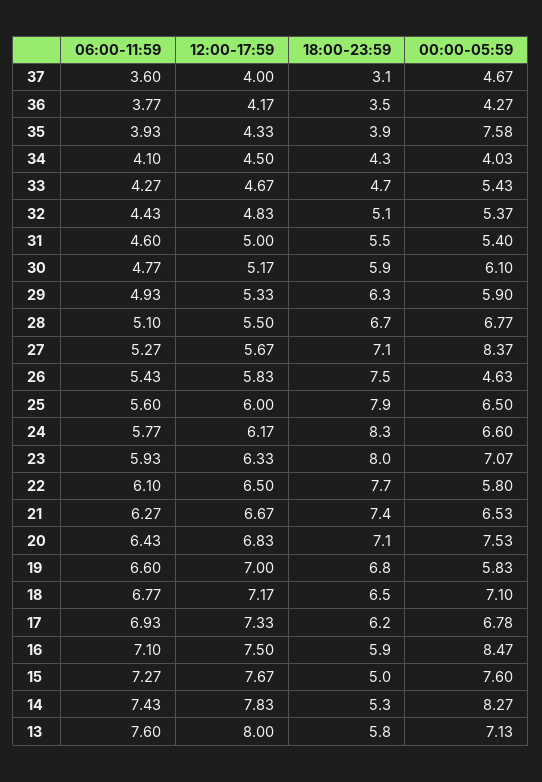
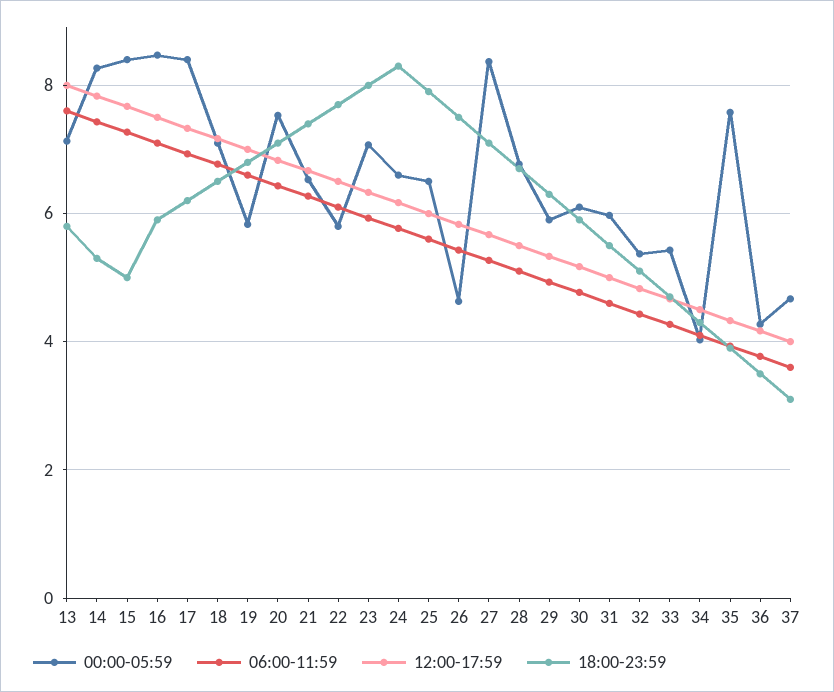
00:00-05:59, 31: 5.4 -> 6
00:00-05:59, 17: 6.78 -> 8.4
00:00-05:59, 15: 7.6 -> 8.4

